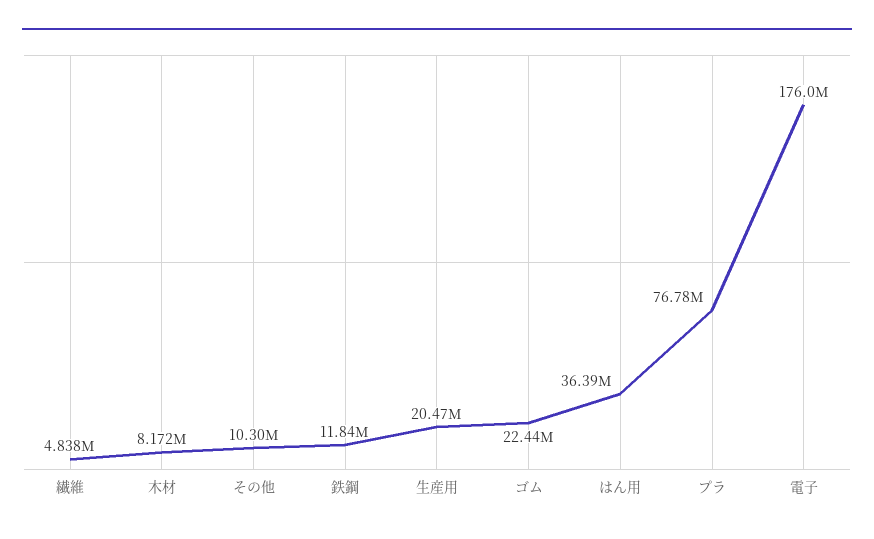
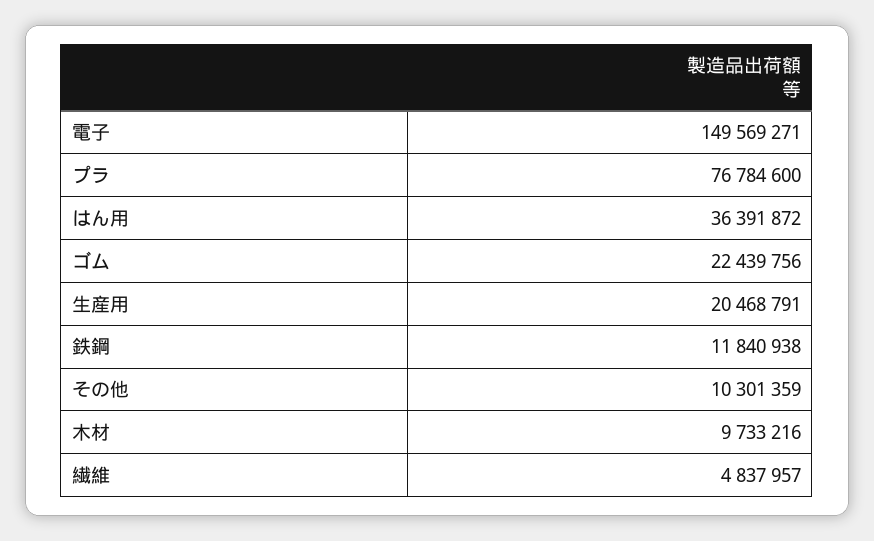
木材: 8172000 -> 9733216
電子: 176000000 -> 149569271

